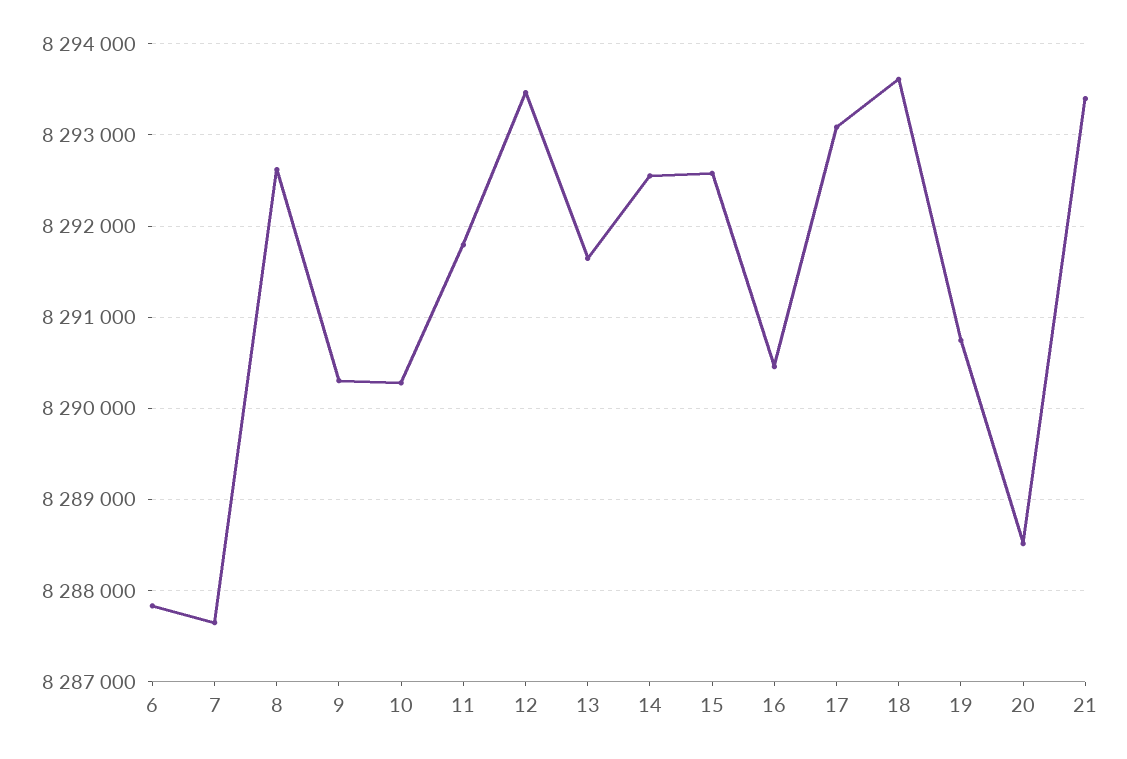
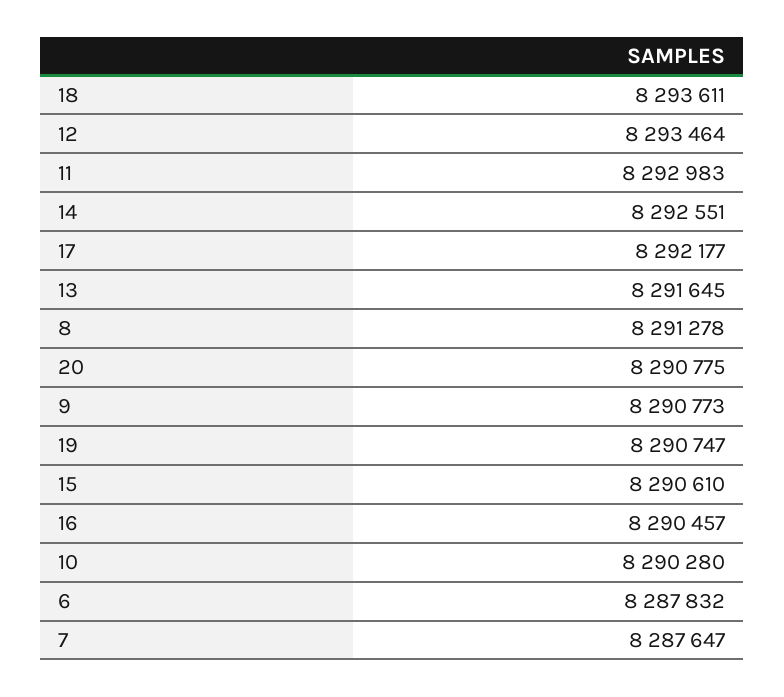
8: 8292600 -> 8291278
9: 8290300 -> 8290773
11: 8291800 -> 8292983
15: 8292600 -> 8290610
17: 8293100 -> 8292177
20: 8288500 -> 8290775
21: 8293400 -> none

